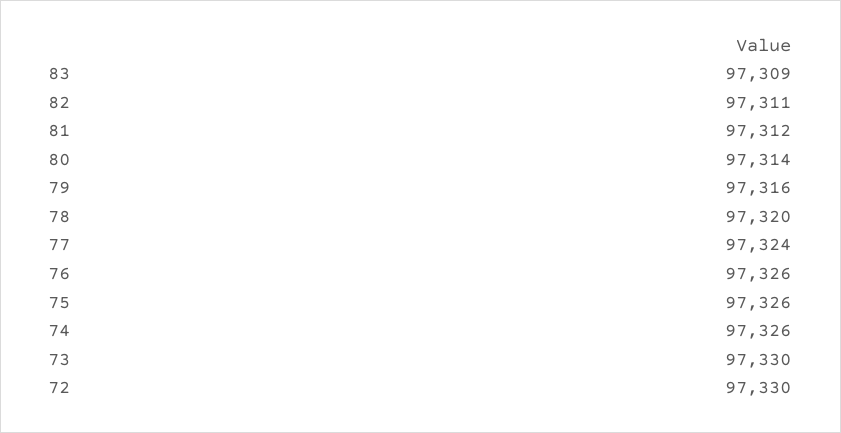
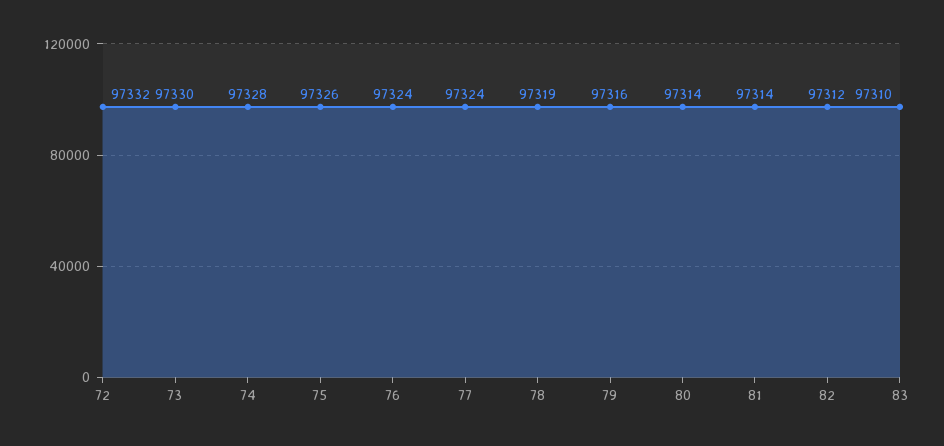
83: 97309 -> 97310
82: 97311 -> 97312
81: 97312 -> 97314
78: 97320 -> 97319
76: 97326 -> 97324
74: 97326 -> 97328
72: 97330 -> 97332

